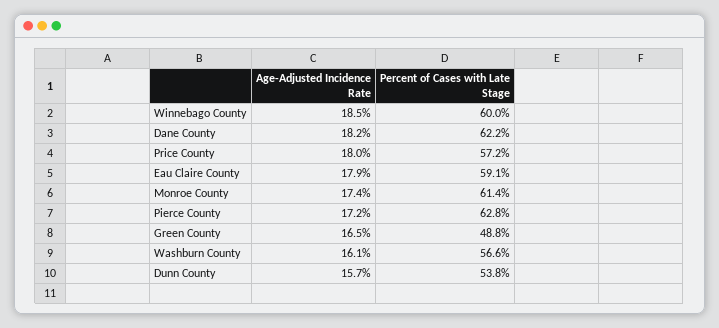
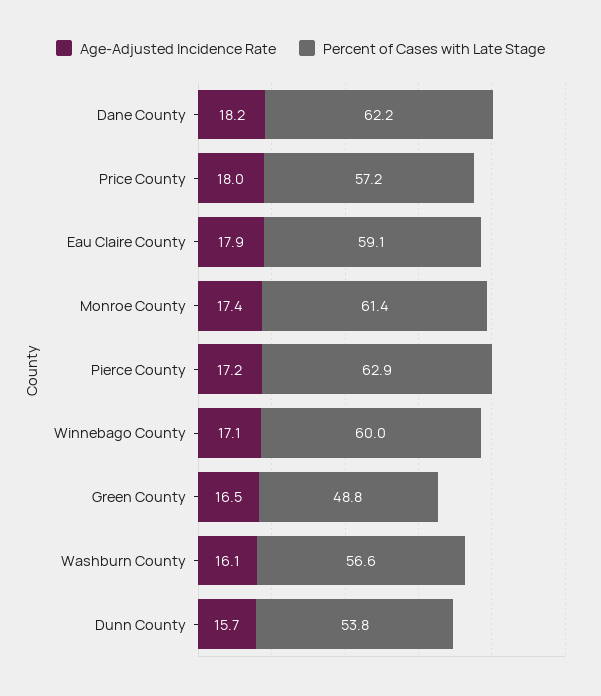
Age-Adjusted Incidence Rate, Winnebago County: 18.5 -> 17.1
Percent of Cases with Late Stage, Pierce County: 62.8 -> 62.9

